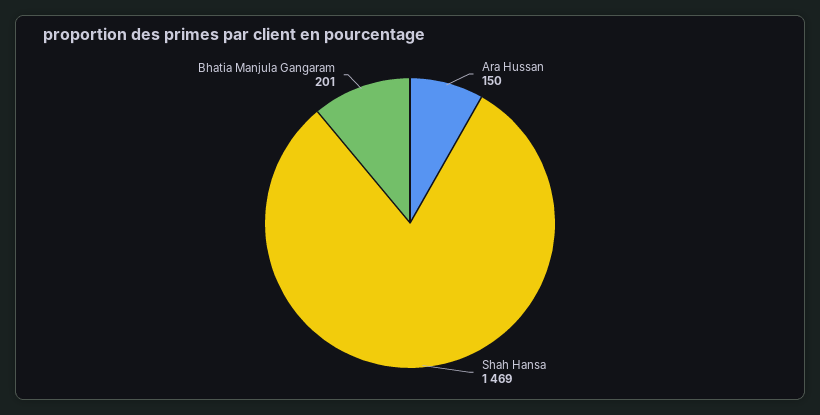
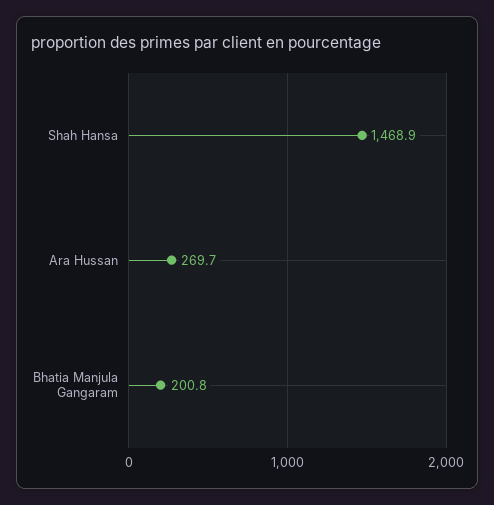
Ara Hussan: 150 -> 269.7

